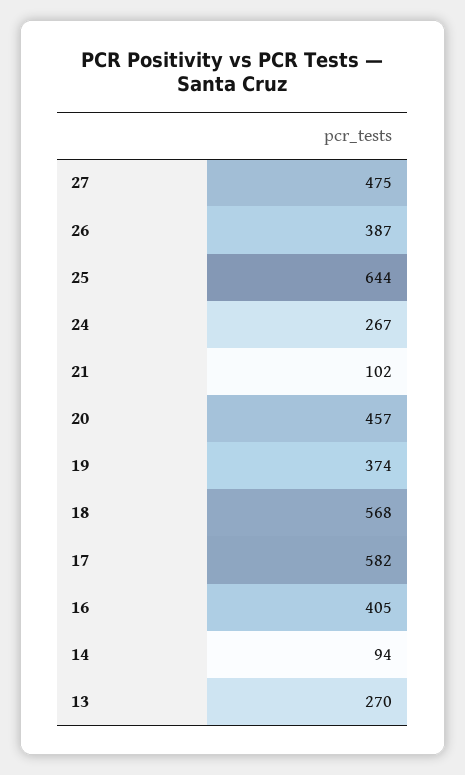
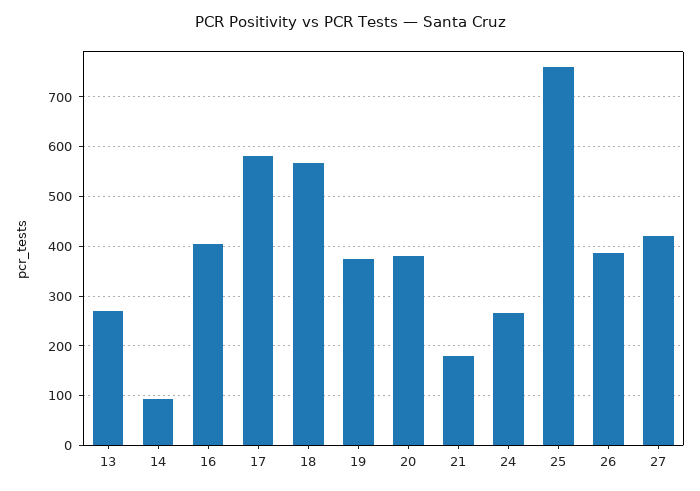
27: 475 -> 420
25: 644 -> 760
21: 102 -> 180
20: 457 -> 380

